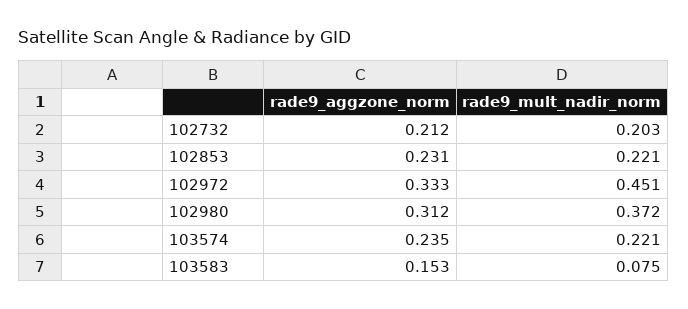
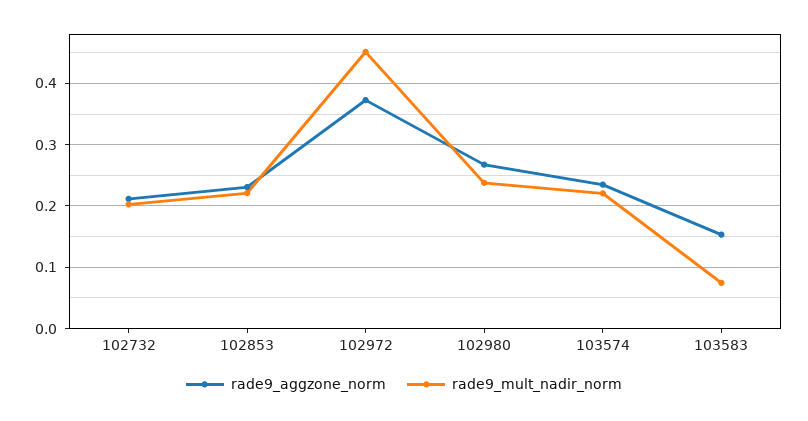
rade9_aggzone_norm, 102972: 0.333 -> 0.37
rade9_aggzone_norm, 102980: 0.312 -> 0.27
rade9_mult_nadir_norm, 102980: 0.372 -> 0.24

